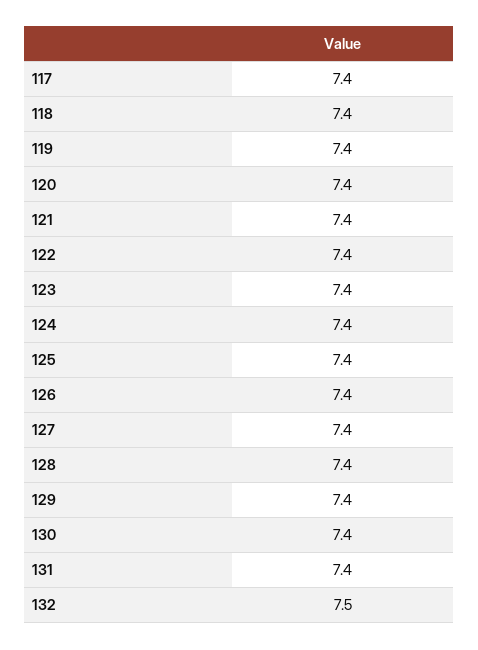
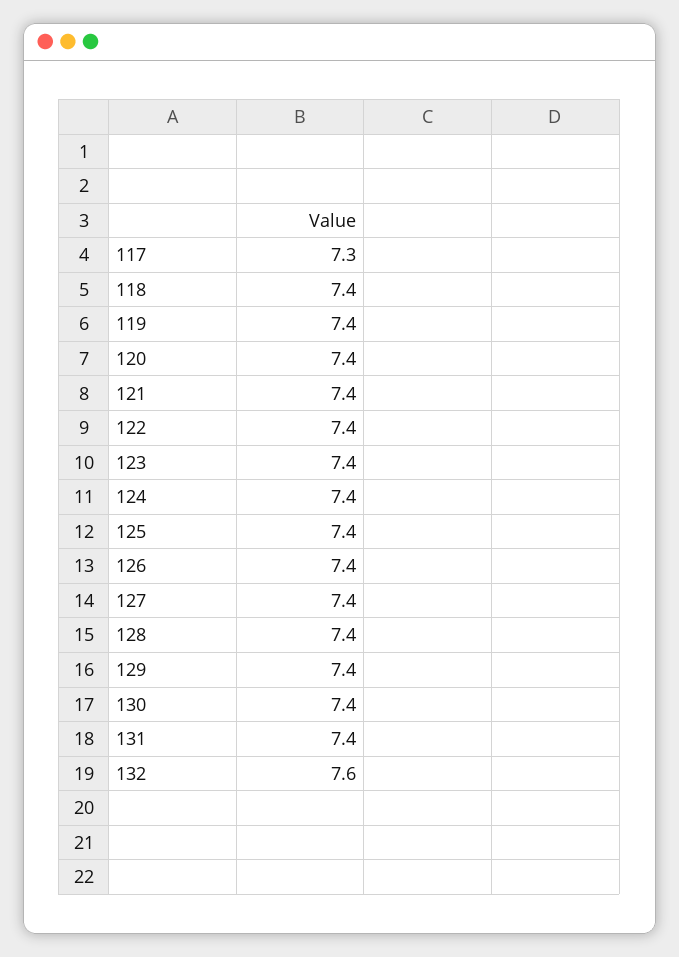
117: 7.4 -> 7.3
132: 7.5 -> 7.6

